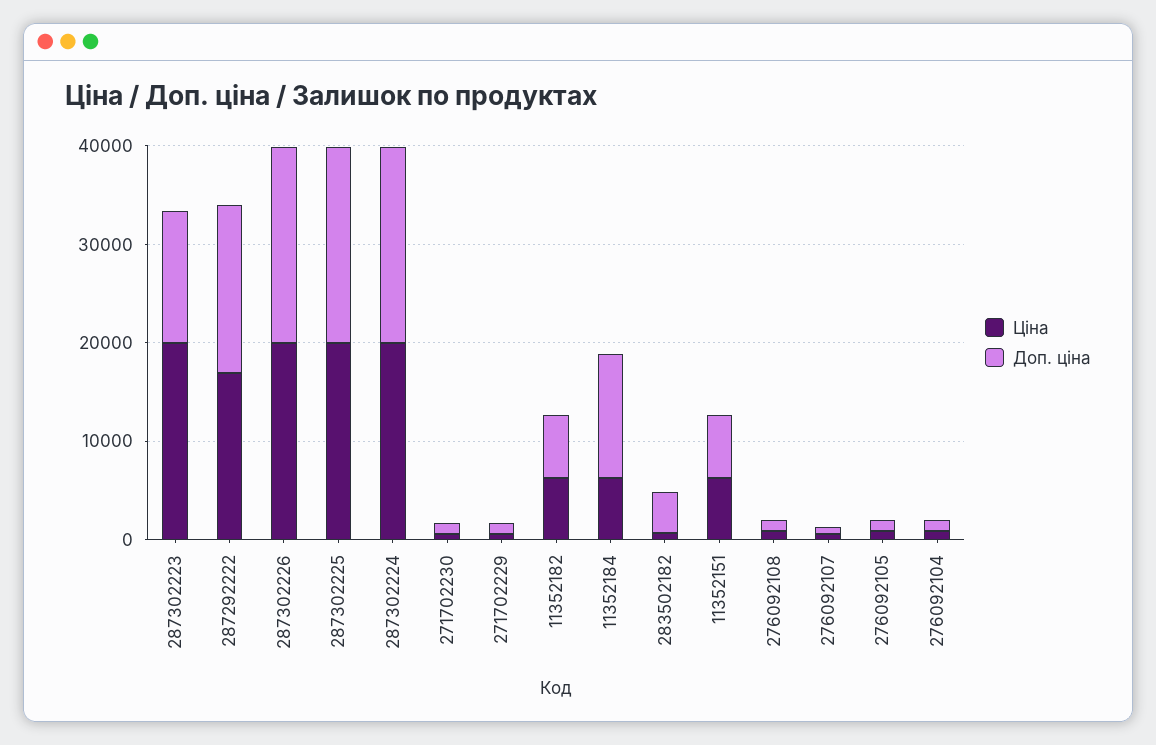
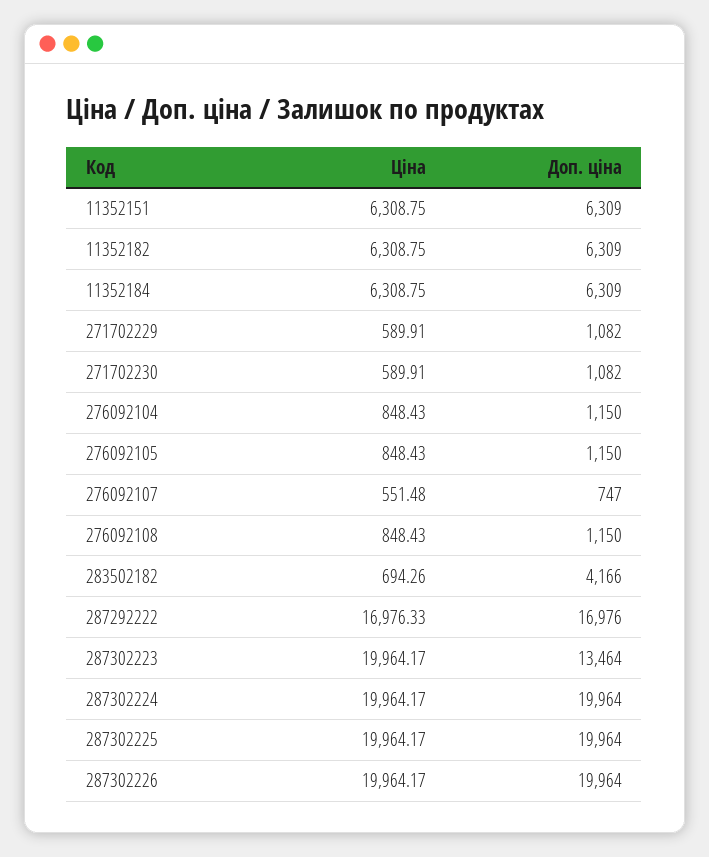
Доп. ціна, 11352184: 12000 -> 6309

